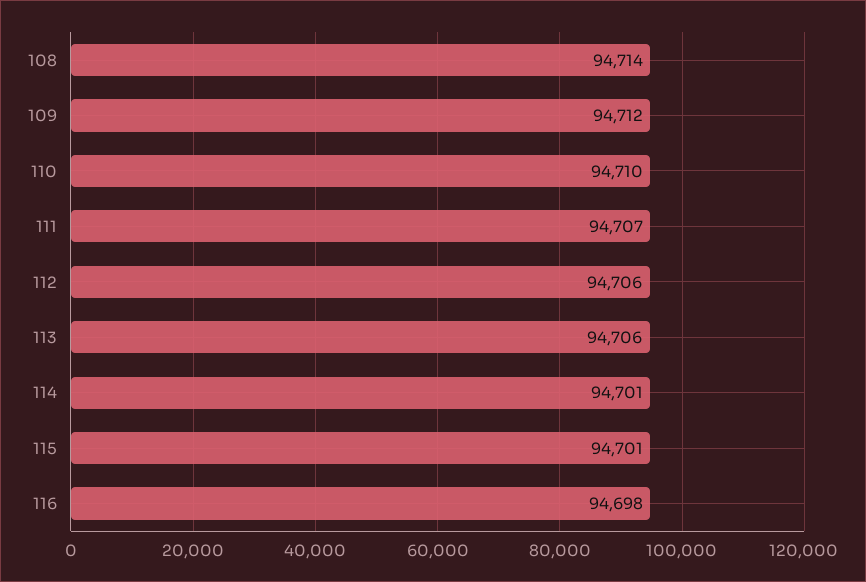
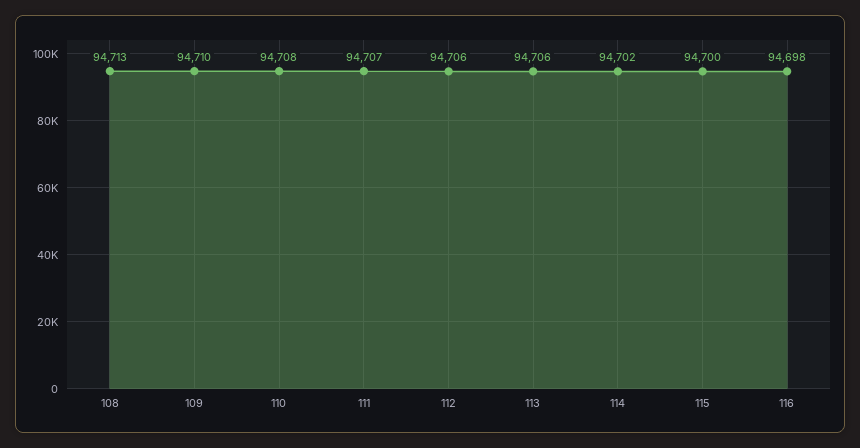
108: 94714 -> 94713
109: 94712 -> 94710
110: 94710 -> 94708
114: 94701 -> 94702
115: 94701 -> 94700

